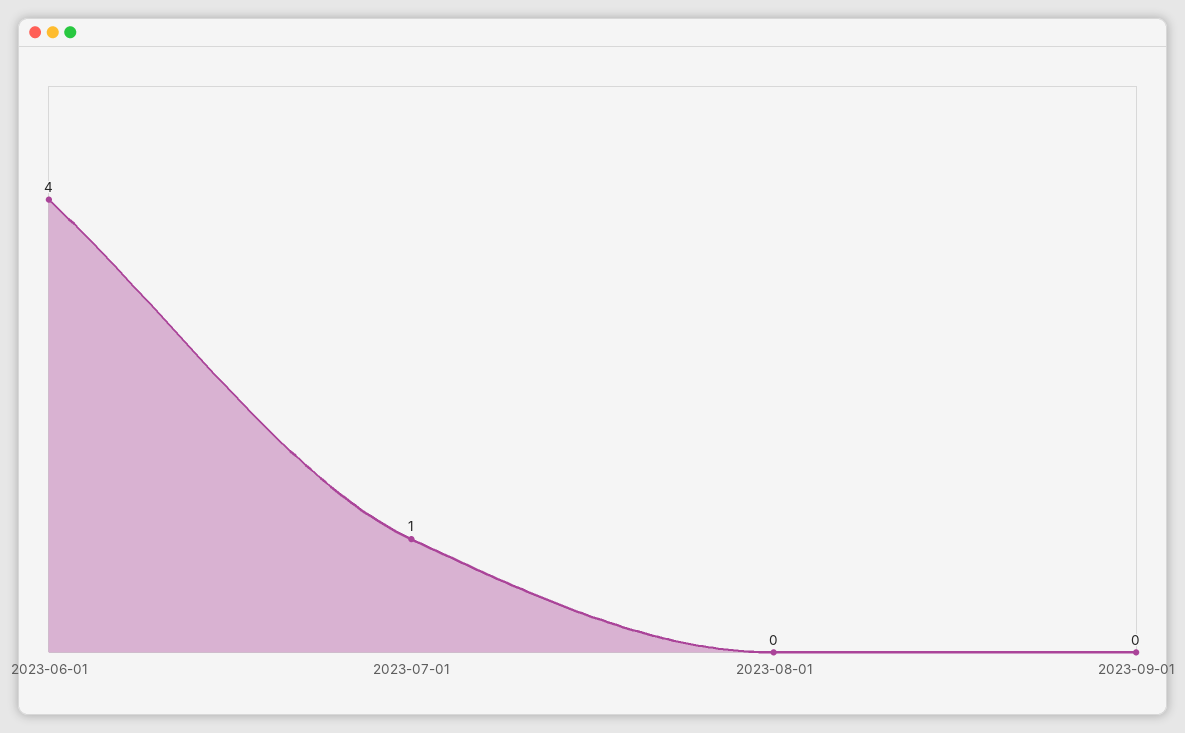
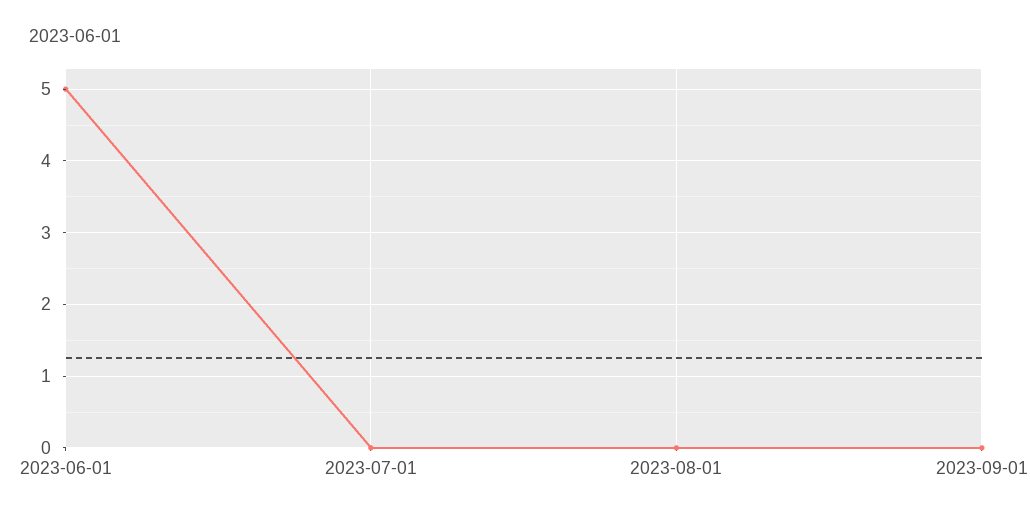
2023-06-01: 4 -> 5
2023-07-01: 1 -> 0

